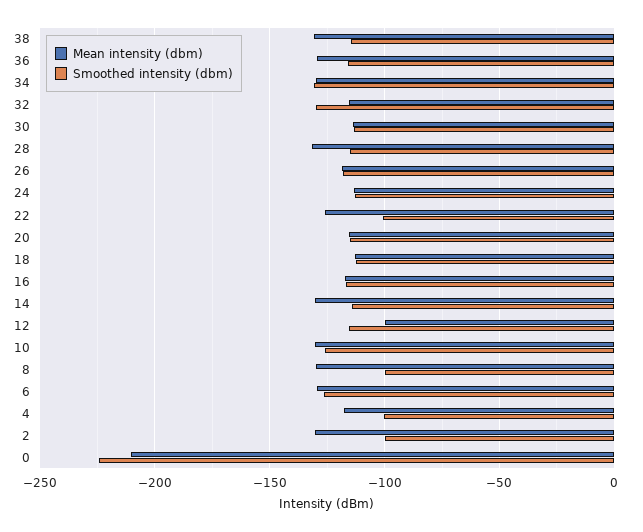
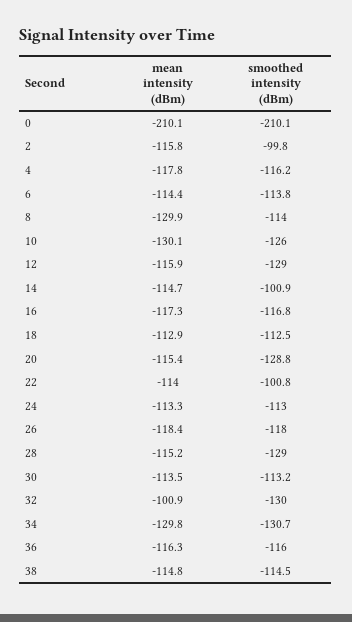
Mean intensity (dbm), 38: -130 -> -114.8
Mean intensity (dbm), 36: -130 -> -116.3
Mean intensity (dbm), 32: -115 -> -100.9
Mean intensity (dbm), 28: -130 -> -115.2
Smoothed intensity (dbm), 28: -115 -> -129
Mean intensity (dbm), 22: -125 -> -114
Smoothed intensity (dbm), 20: -115 -> -128.8
Mean intensity (dbm), 14: -130 -> -114.7
Smoothed intensity (dbm), 14: -115 -> -100.9
Mean intensity (dbm), 12: -100 -> -115.9
Smoothed intensity (dbm), 12: -115 -> -129
Smoothed intensity (dbm), 8: -100 -> -114
Mean intensity (dbm), 6: -130 -> -114.4
Smoothed intensity (dbm), 6: -125 -> -113.8
Smoothed intensity (dbm), 4: -100 -> -116.2
Mean intensity (dbm), 2: -130 -> -115.8
Smoothed intensity (dbm), 0: -225 -> -210.1

